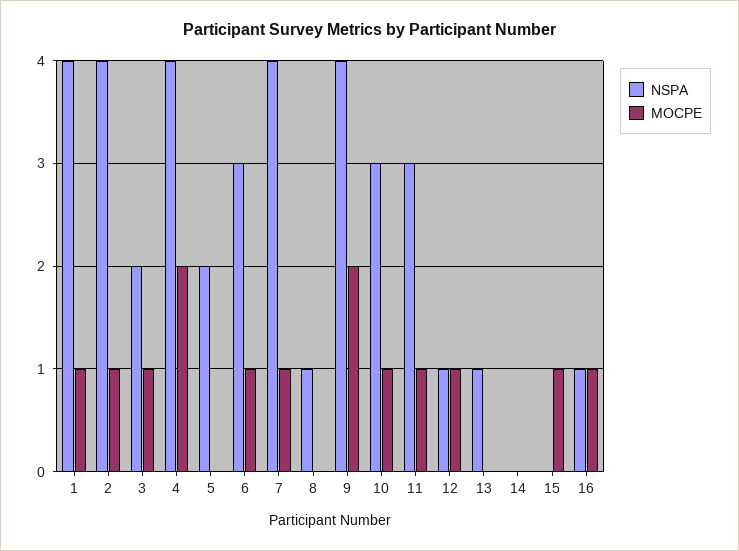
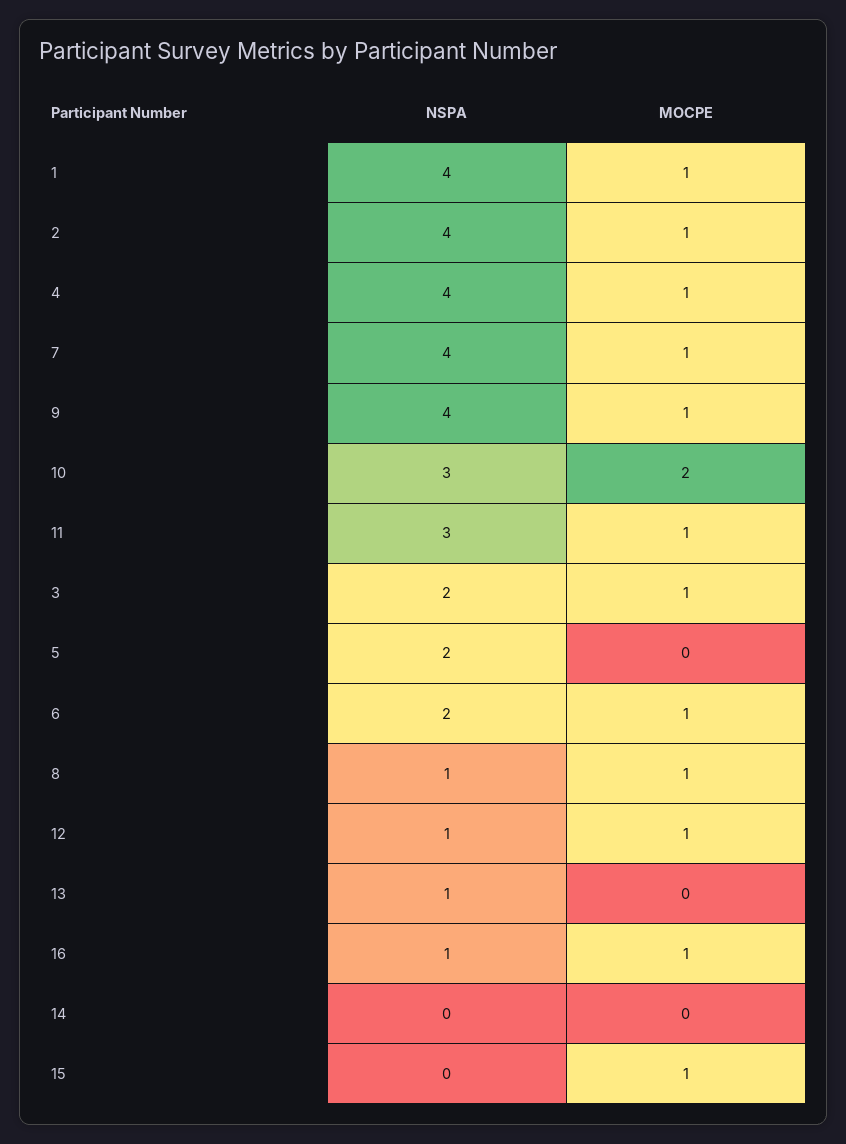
MOCPE, 4: 2 -> 1
NSPA, 6: 3 -> 2
MOCPE, 8: 0 -> 1
MOCPE, 9: 2 -> 1
MOCPE, 10: 1 -> 2

